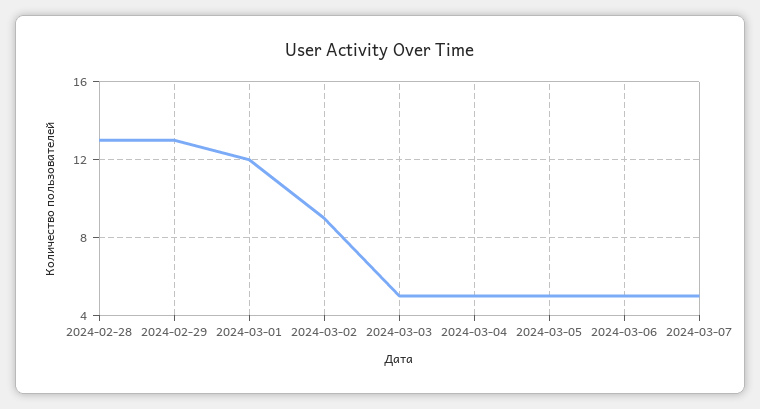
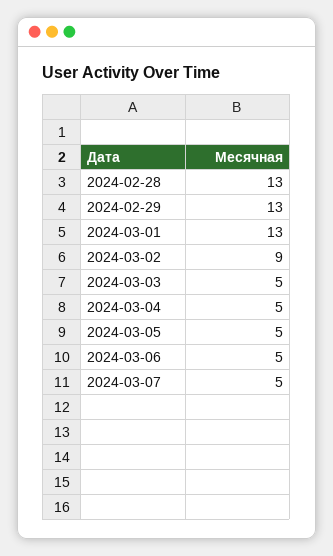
2024-03-01: 12 -> 13

